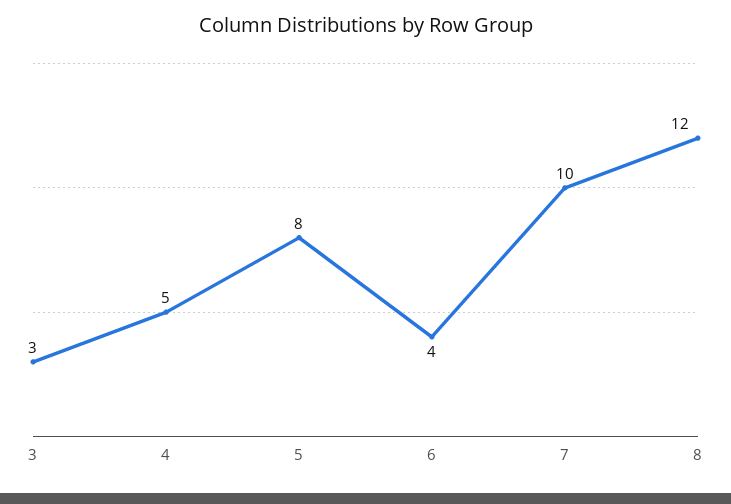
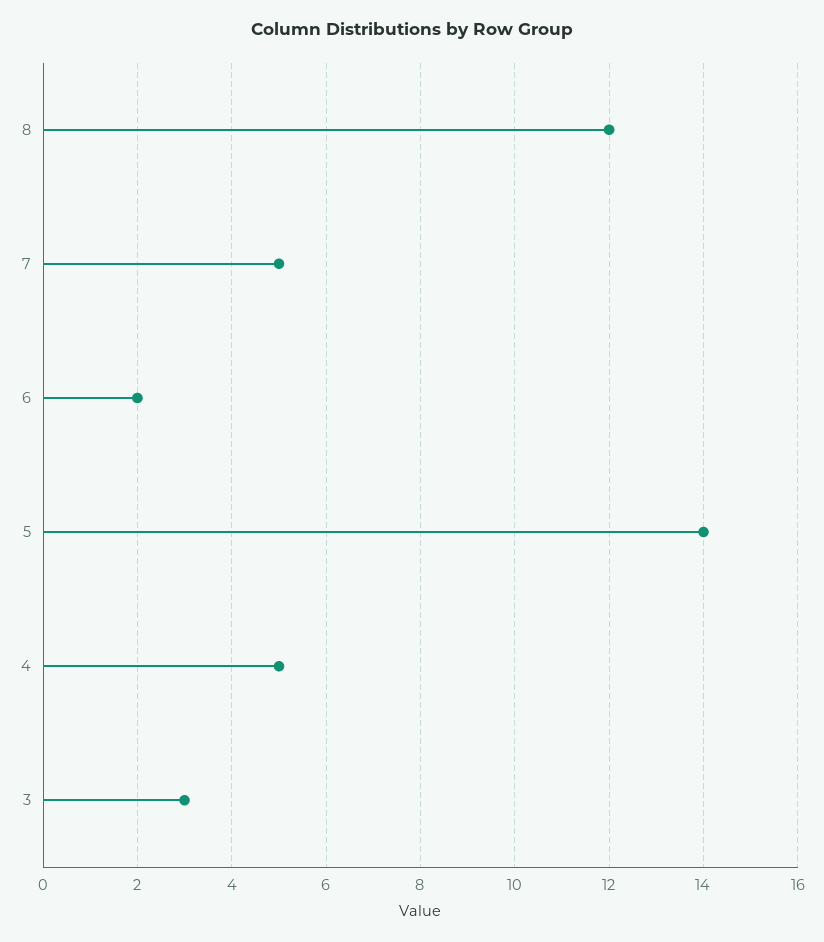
5: 8 -> 14
6: 4 -> 2
7: 10 -> 5

